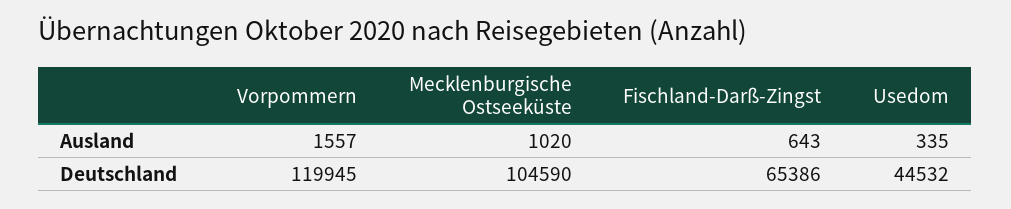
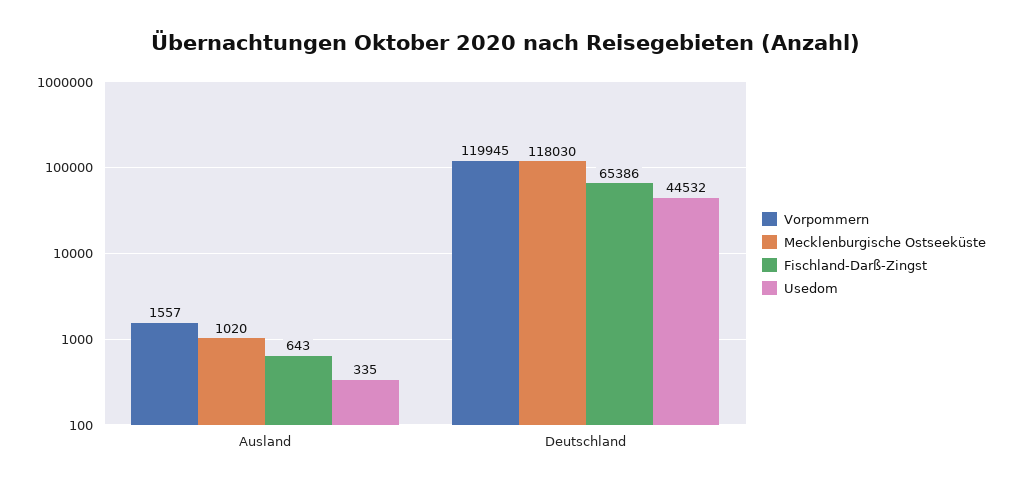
Mecklenburgische Ostseeküste, Deutschland: 104590 -> 118030

